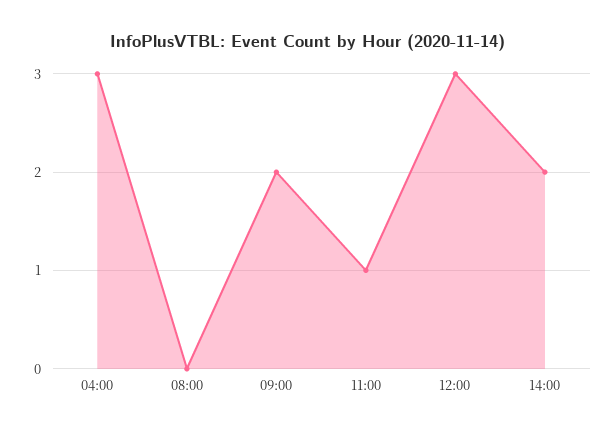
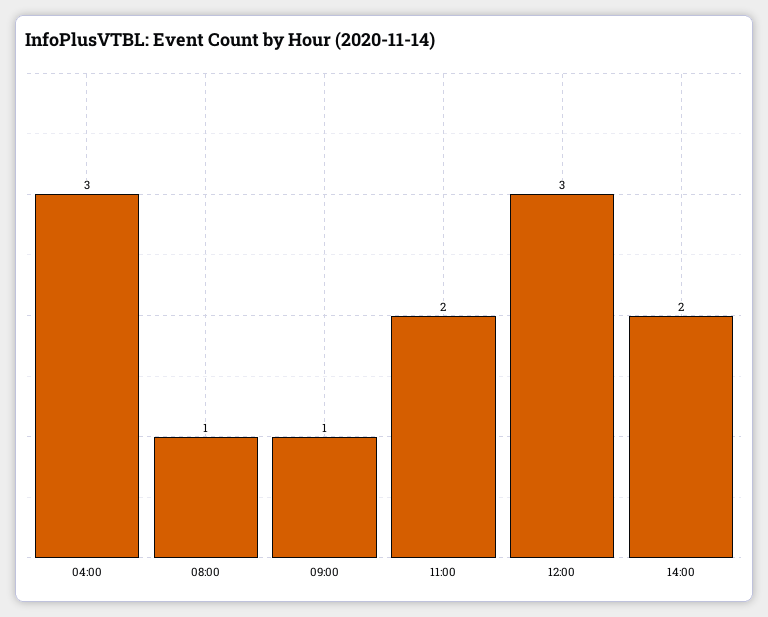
08:00: 0 -> 1
09:00: 2 -> 1
11:00: 1 -> 2

